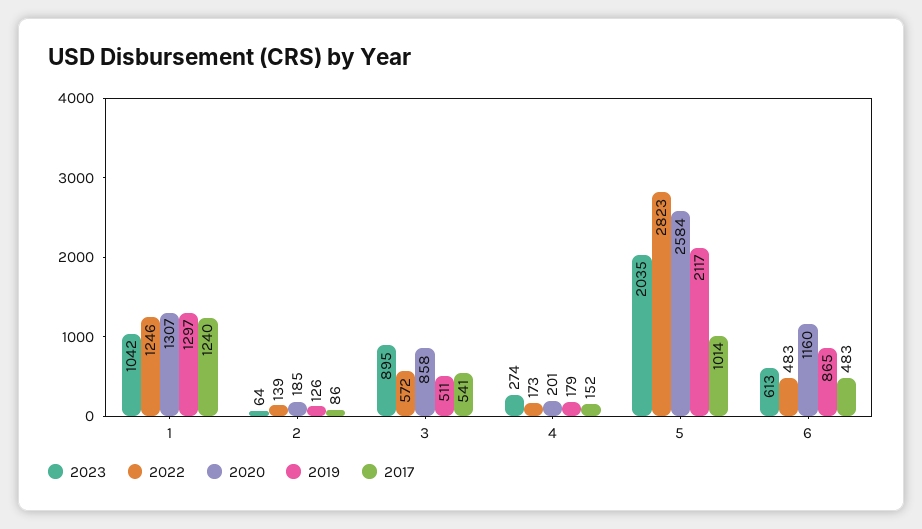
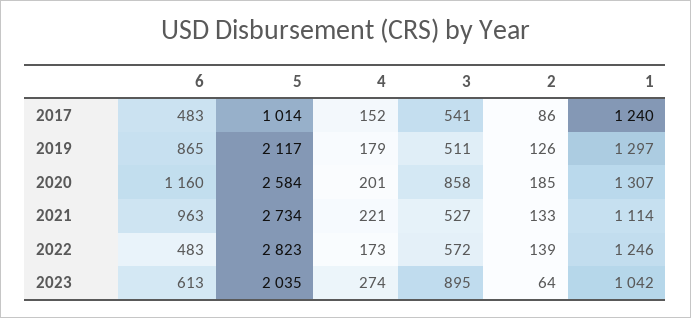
2021, 6: none -> 963
2021, 5: none -> 2734
2021, 4: none -> 221
2021, 3: none -> 527
2021, 2: none -> 133
2021, 1: none -> 1114

